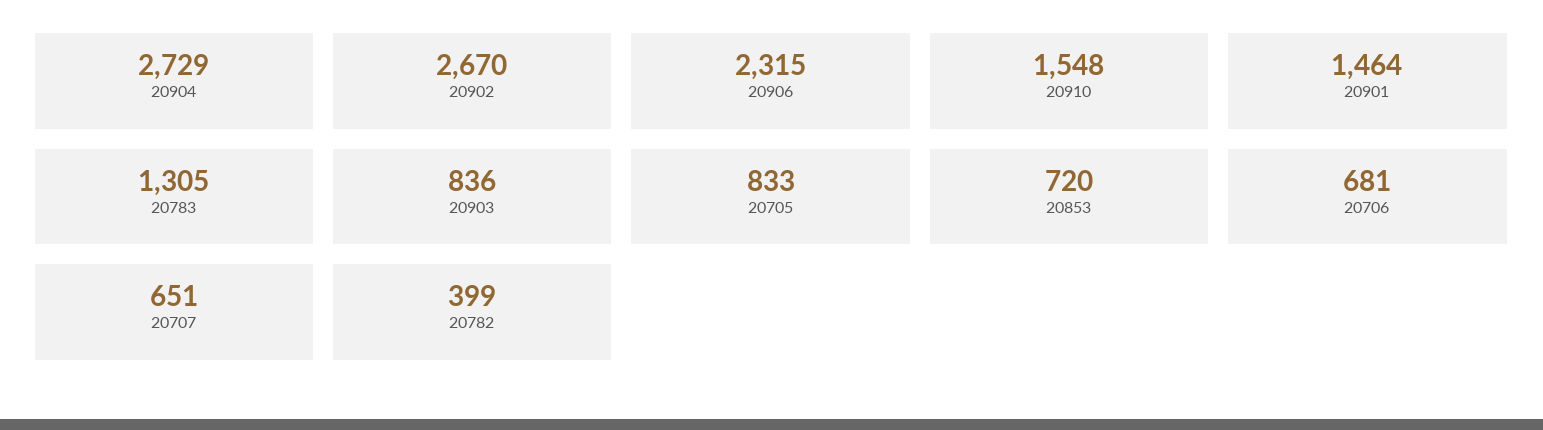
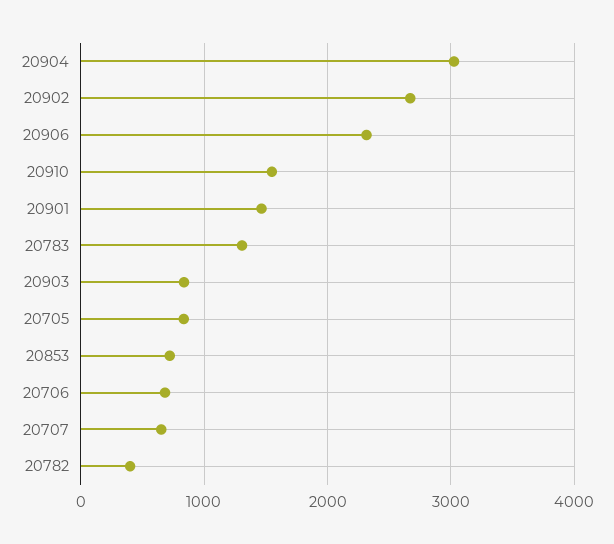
20904: 2729 -> 3000

